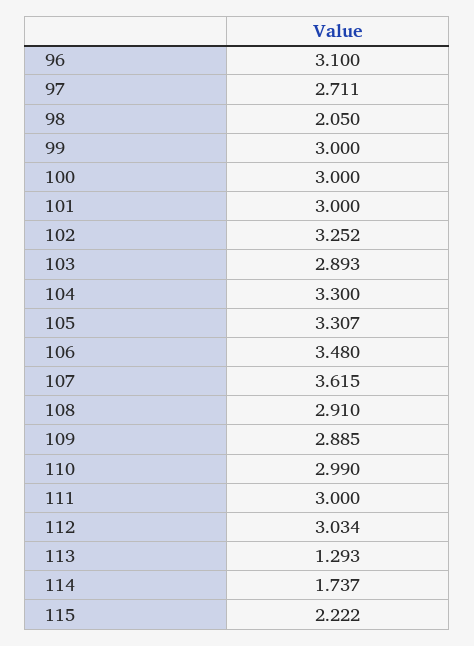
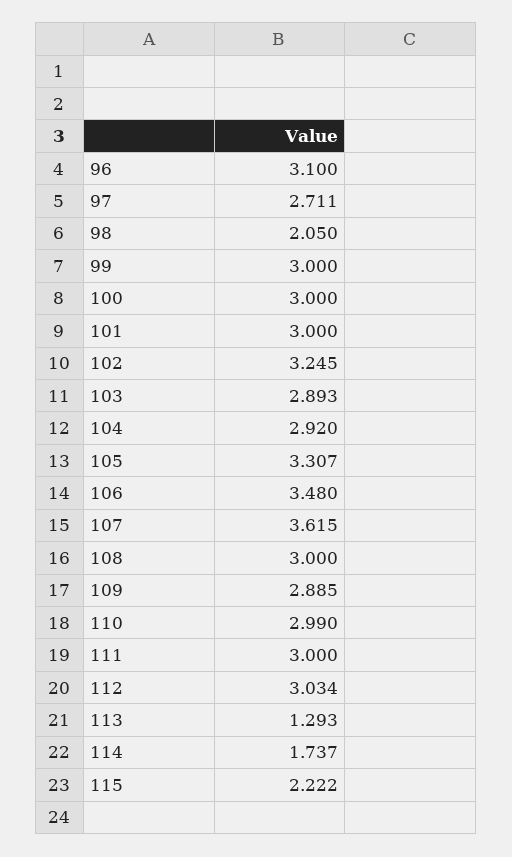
102: 3.252 -> 3.245
104: 3.3 -> 2.92
108: 2.91 -> 3

